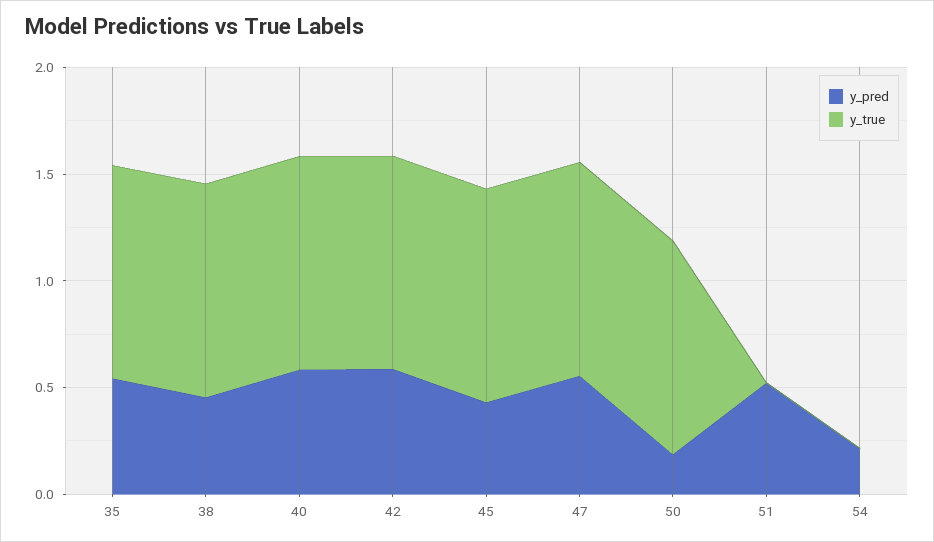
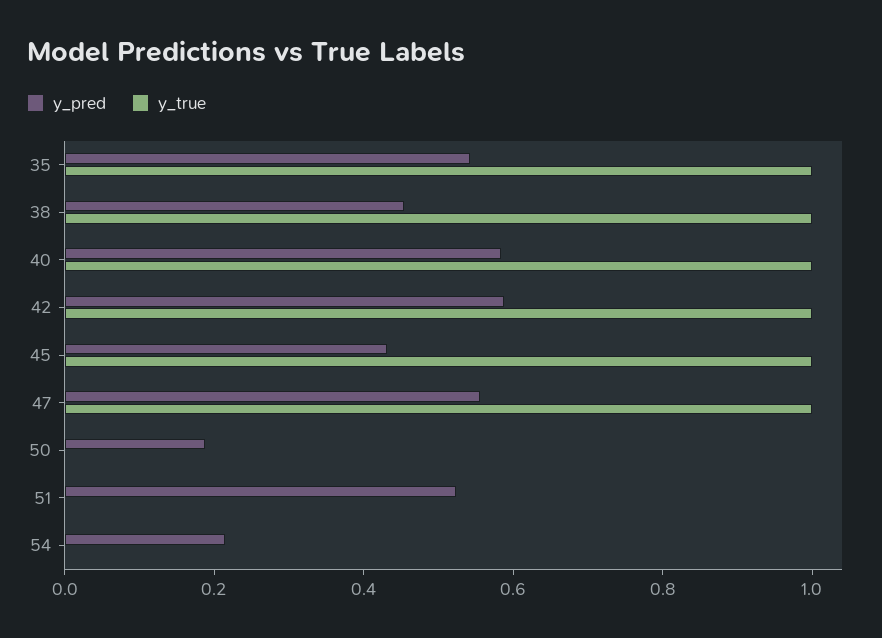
y_true, 50: 1 -> 0

